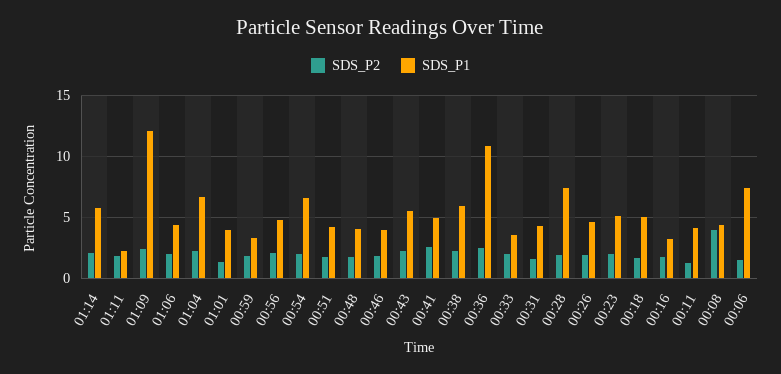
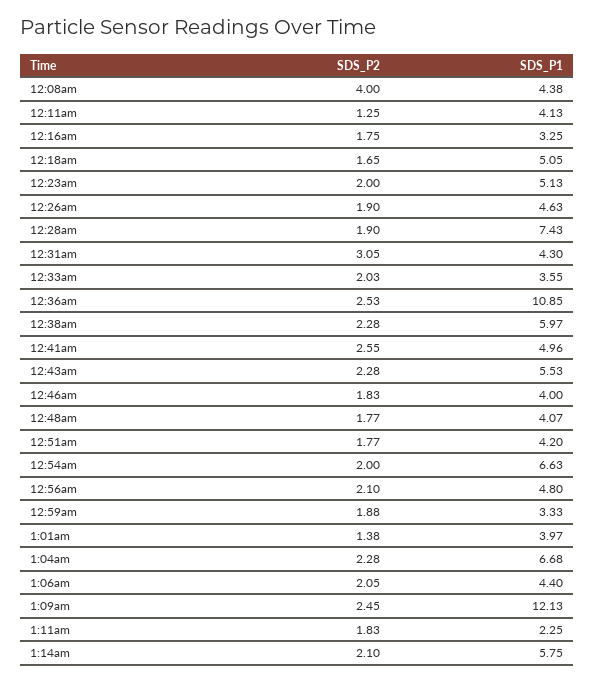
SDS_P2, 00:31: 1.5 -> 3.05
SDS_P2, 00:06: 1.5 -> none
SDS_P1, 00:06: 7.5 -> none

